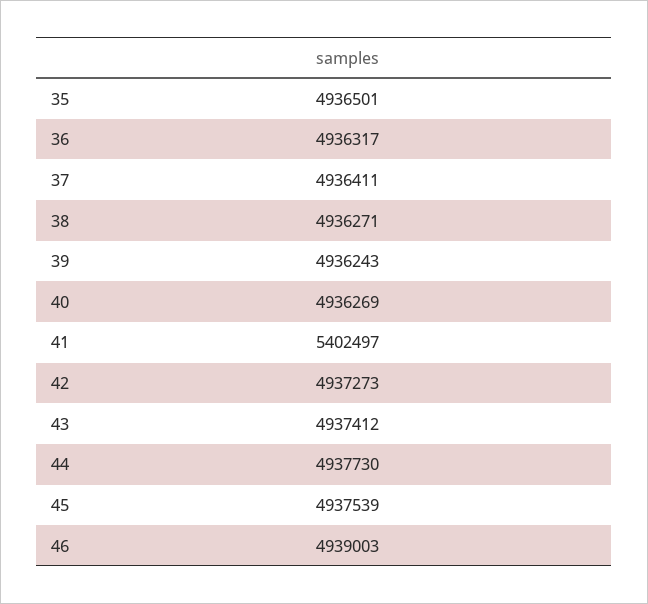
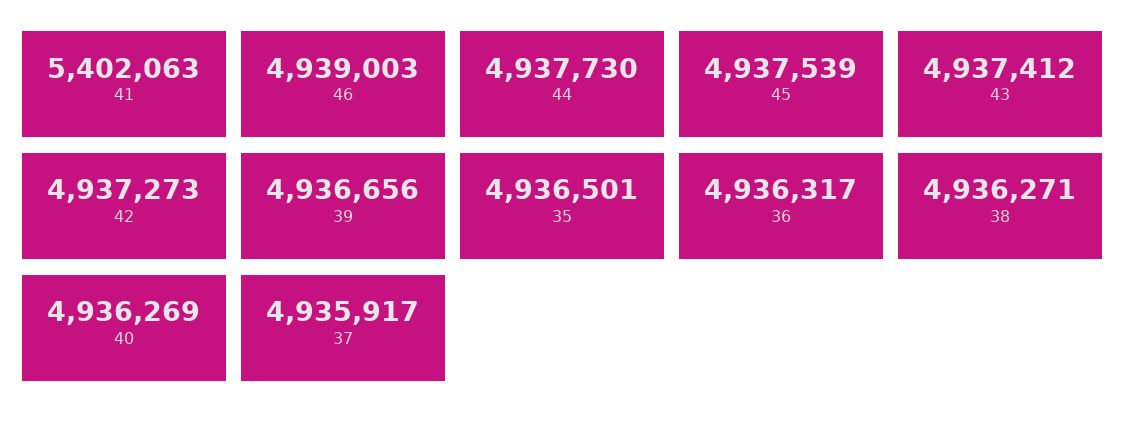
37: 4936411 -> 4935917
39: 4936243 -> 4936656
41: 5402497 -> 5402063

